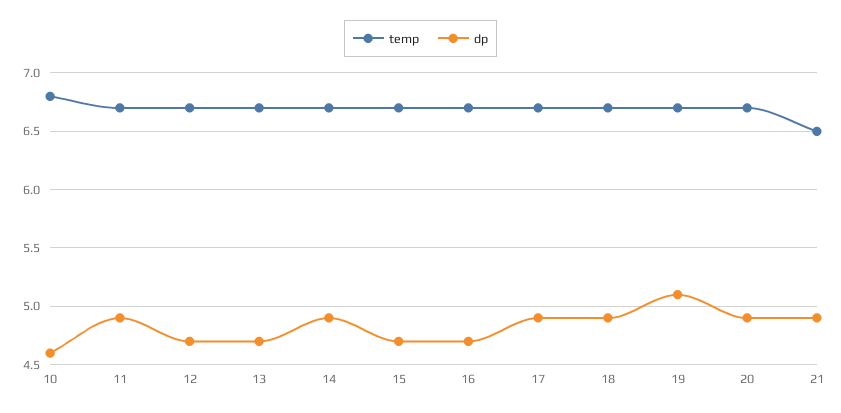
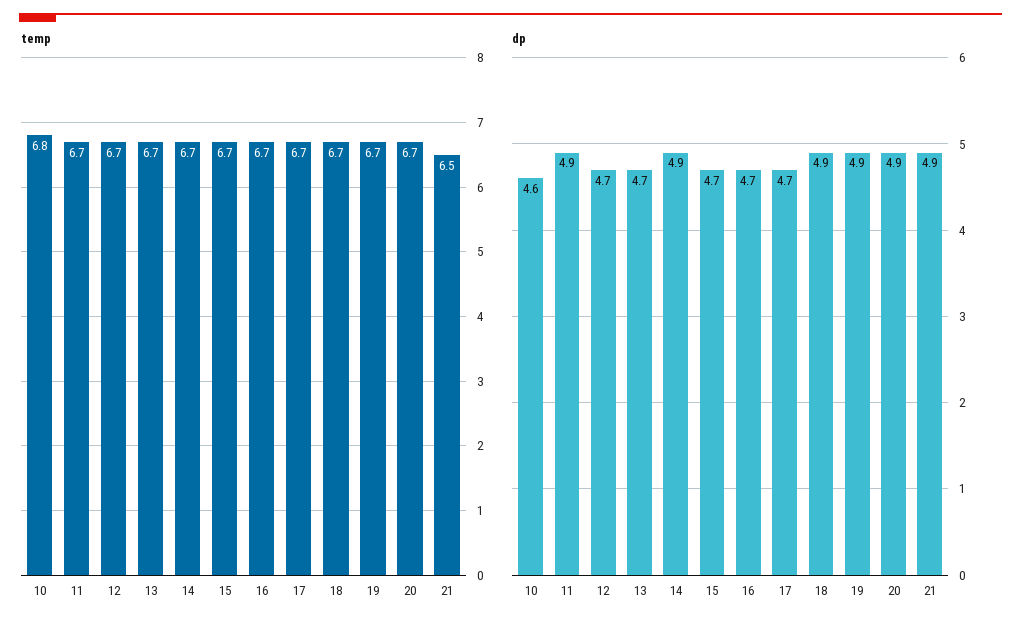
dp, 17: 4.9 -> 4.7
dp, 19: 5.1 -> 4.9

